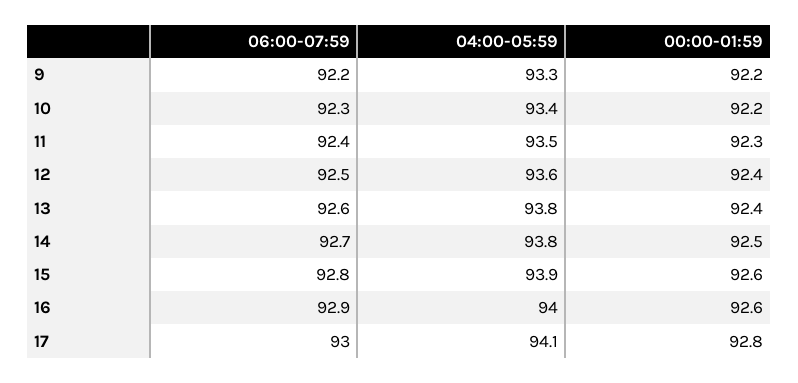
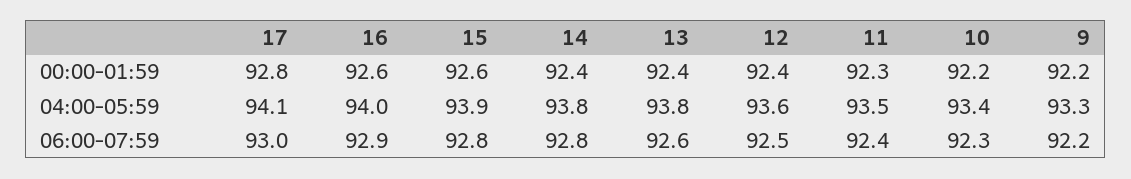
06:00-07:59, 14: 92.7 -> 92.8
00:00-01:59, 14: 92.5 -> 92.4

